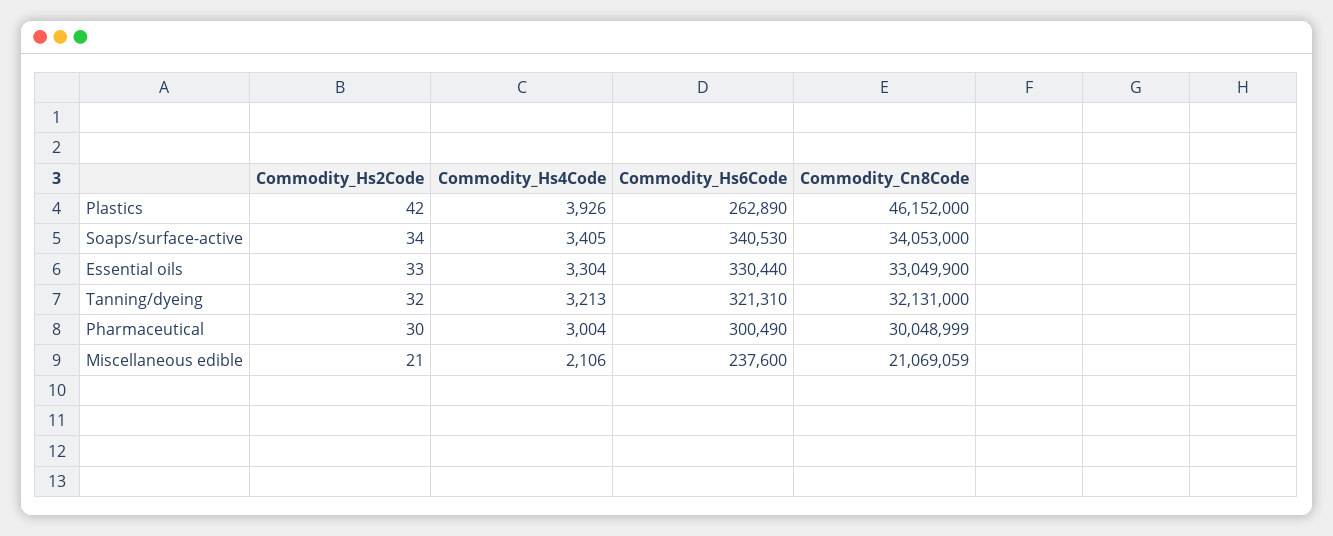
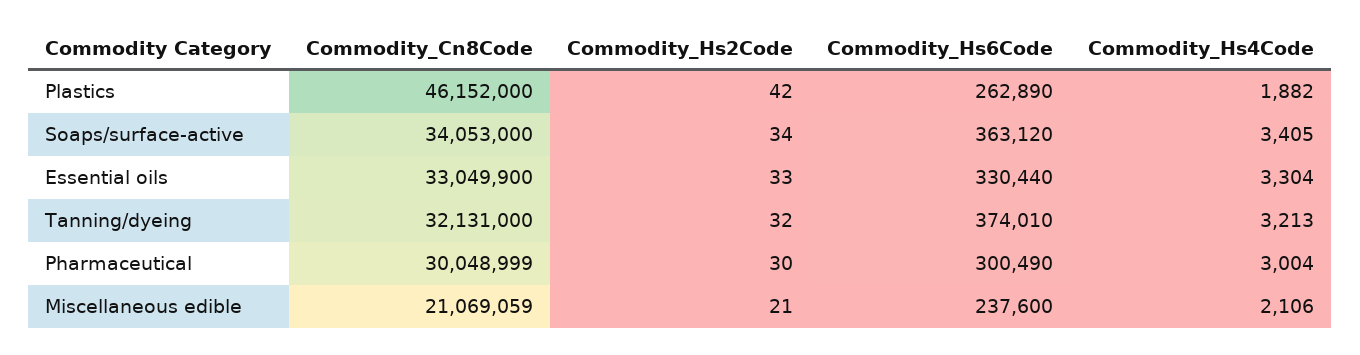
Commodity_Hs4Code, Plastics: 3926 -> 1882
Commodity_Hs6Code, Soaps/surface-active: 340530 -> 363120
Commodity_Hs6Code, Tanning/dyeing: 321310 -> 374010

